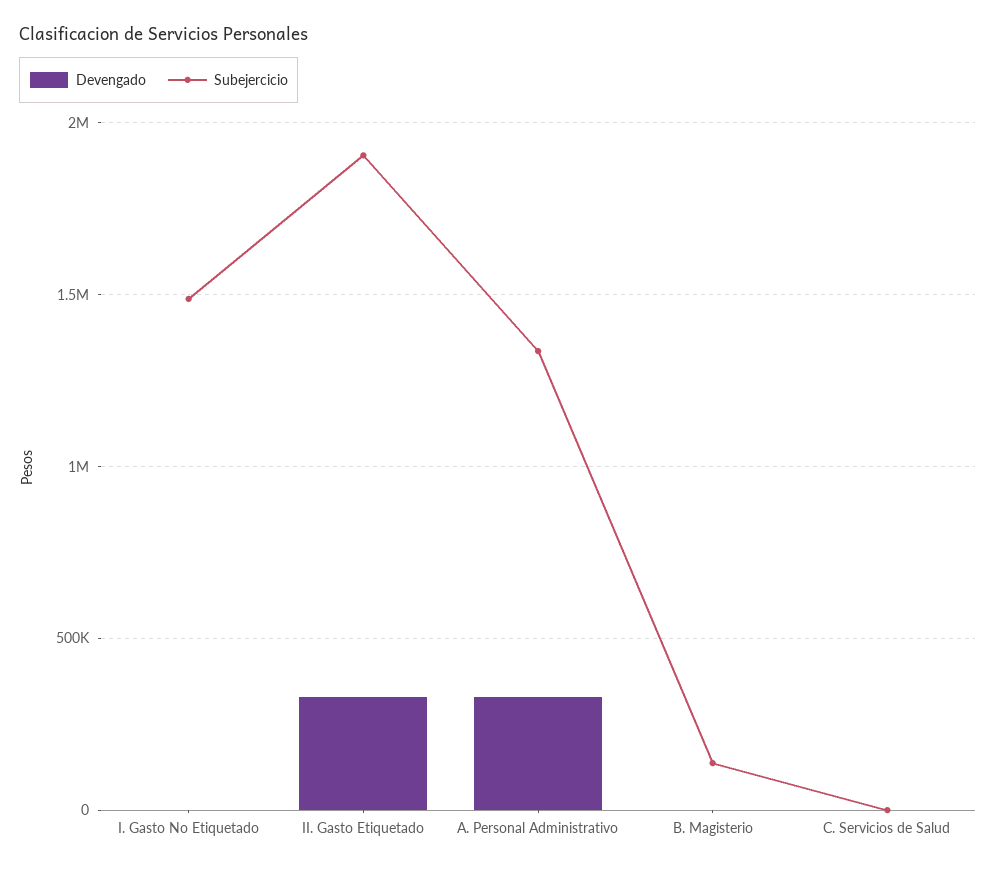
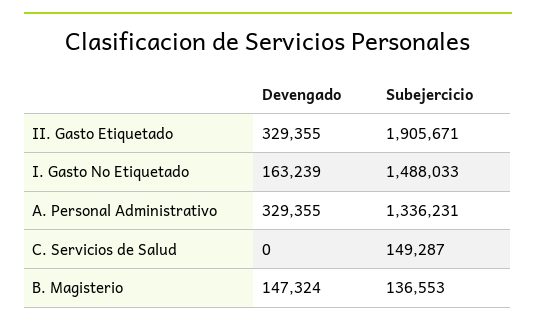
Devengado, I. Gasto No Etiquetado: 0 -> 163239
Devengado, B. Magisterio: 0 -> 147324
Subejercicio, C. Servicios de Salud: 0 -> 149287

